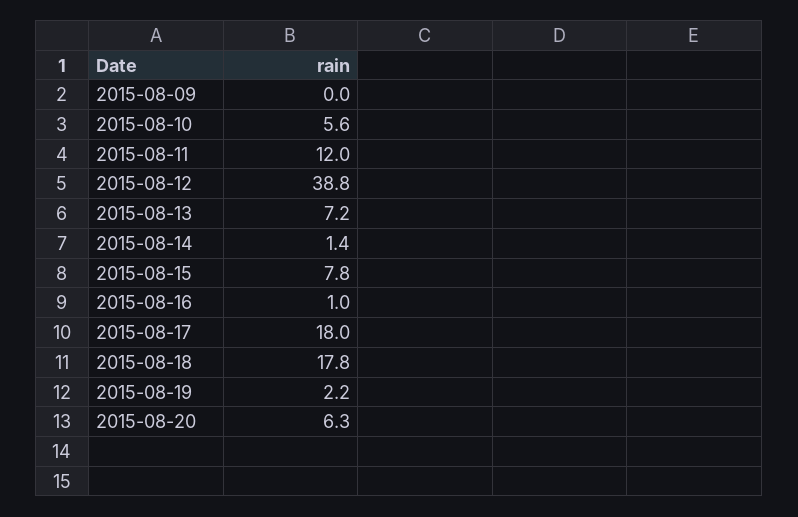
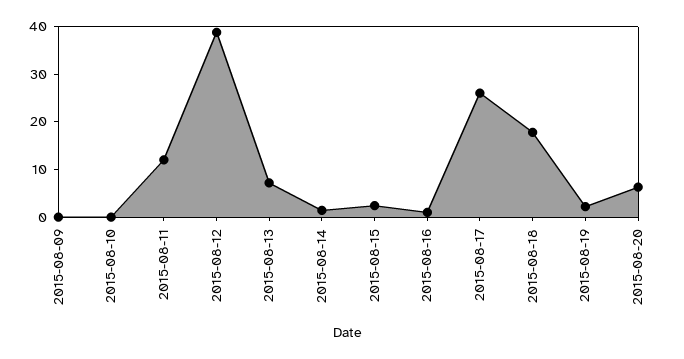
2015-08-10: 5.6 -> 0
2015-08-15: 7.8 -> 2
2015-08-17: 18 -> 26

